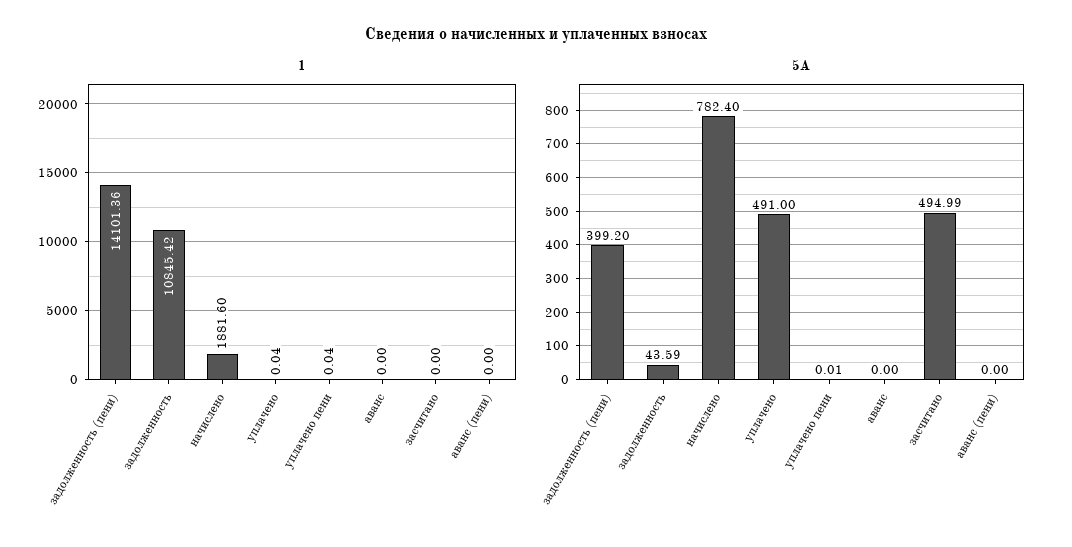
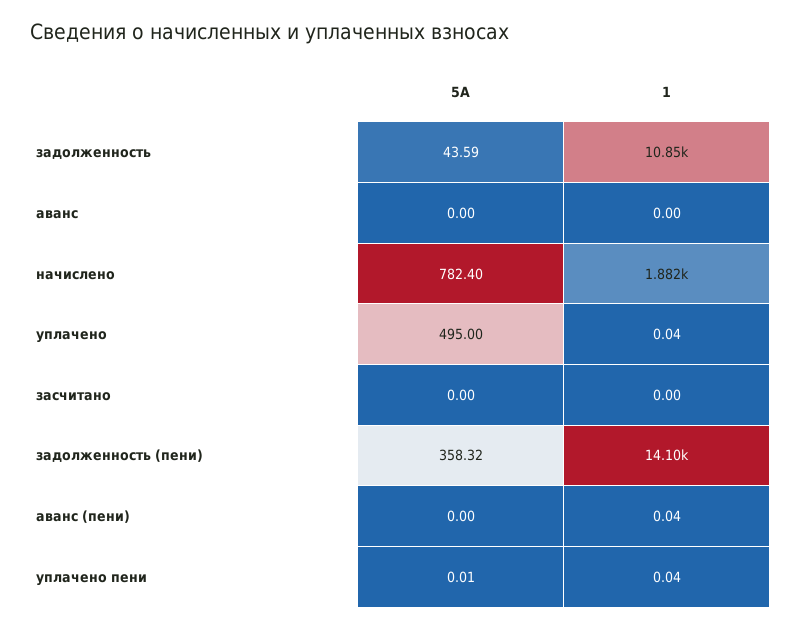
1, аванс (пени): 0 -> 0.04
5А, задолженность (пени): 399.2 -> 358.32
5А, уплачено: 491 -> 495
5А, засчитано: 494.99 -> 0

